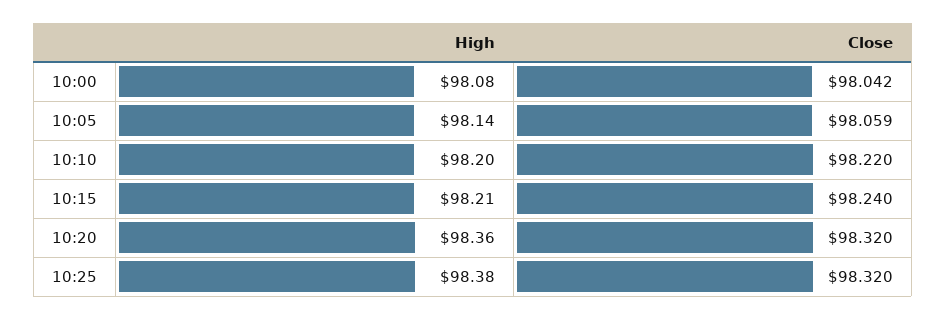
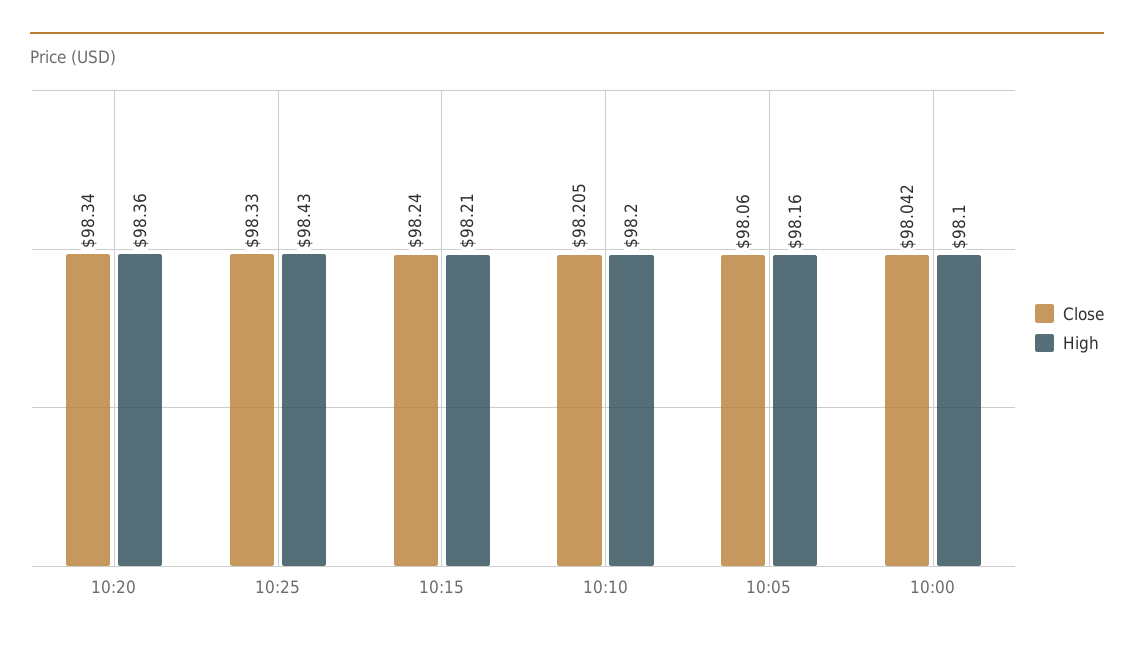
High, 10:00: 98.08 -> 98.1
High, 10:05: 98.14 -> 98.16
Close, 10:05: 98.059 -> 98.06
Close, 10:10: 98.22 -> 98.205
Close, 10:20: 98.32 -> 98.34
High, 10:25: 98.38 -> 98.43
Close, 10:25: 98.32 -> 98.33

